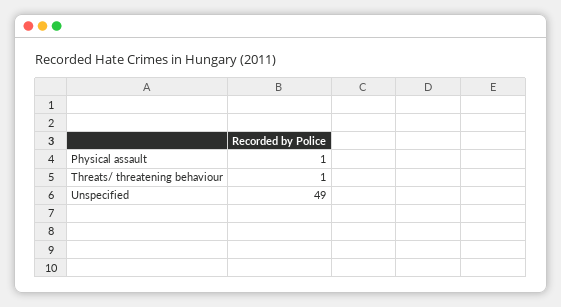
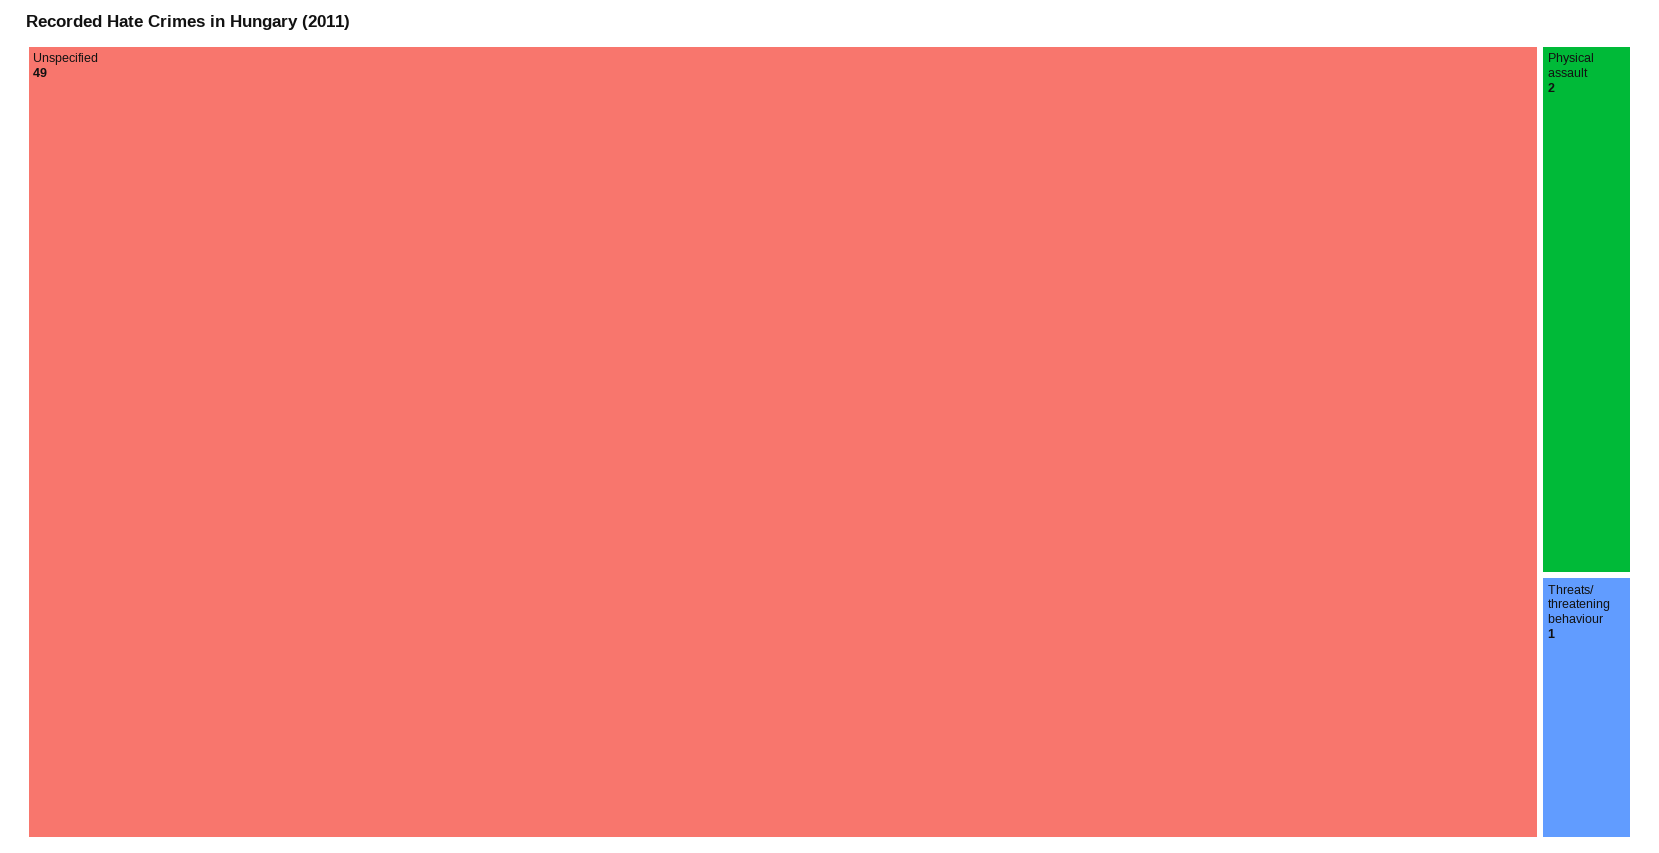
Physical assault: 1 -> 2

